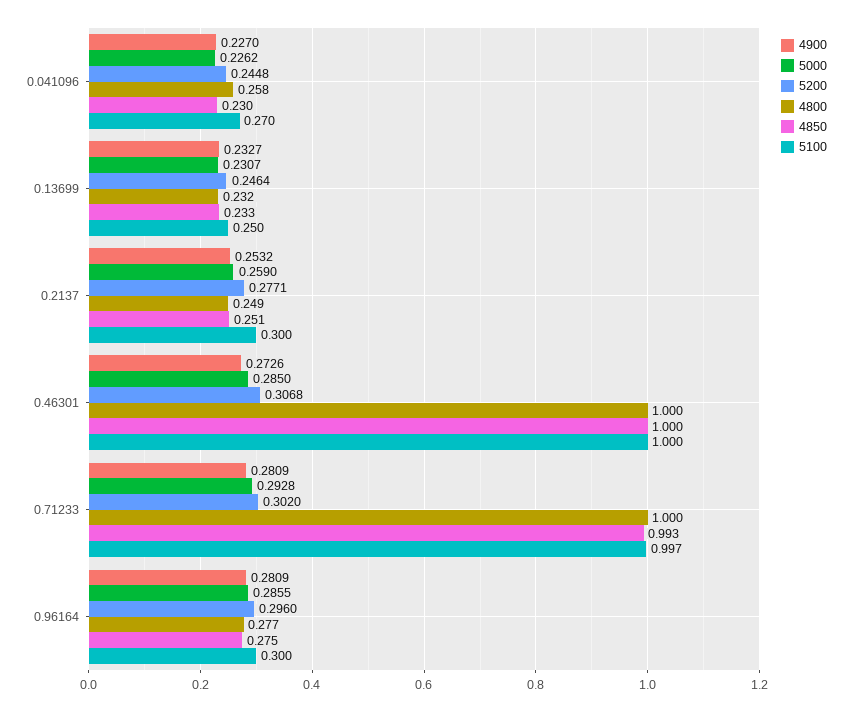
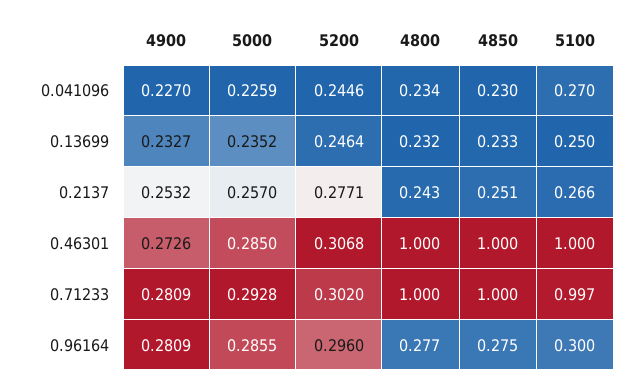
5000, 0.041096: 0.2262 -> 0.2259
5200, 0.041096: 0.2448 -> 0.2446
4800, 0.041096: 0.258 -> 0.234
5000, 0.13699: 0.2307 -> 0.2352
5000, 0.2137: 0.259 -> 0.257
4800, 0.2137: 0.249 -> 0.243
5100, 0.2137: 0.3 -> 0.266
4850, 0.71233: 0.993 -> 1

